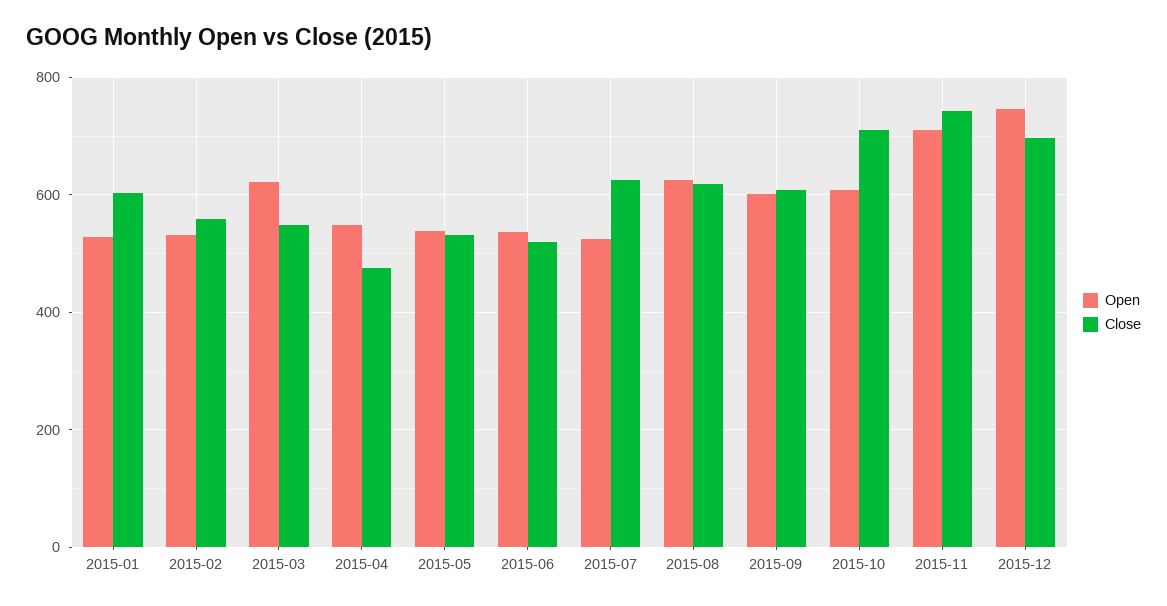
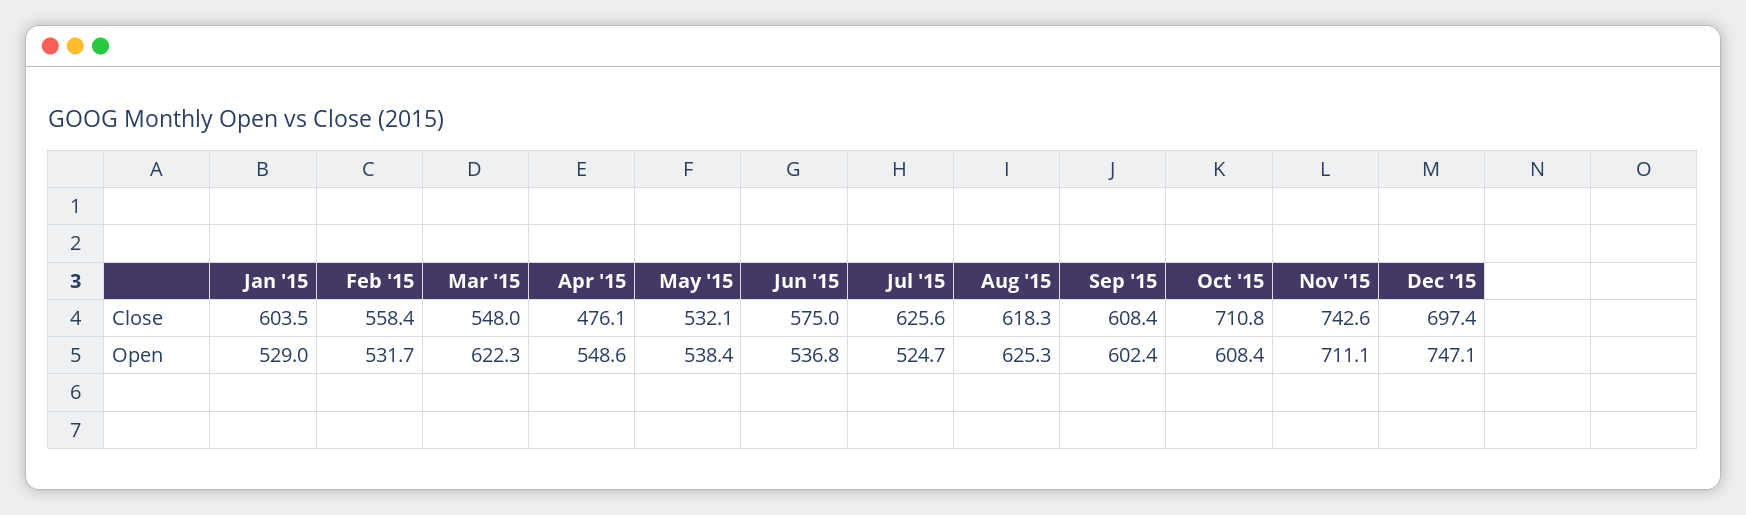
Close, 2015-06: 520 -> 575

